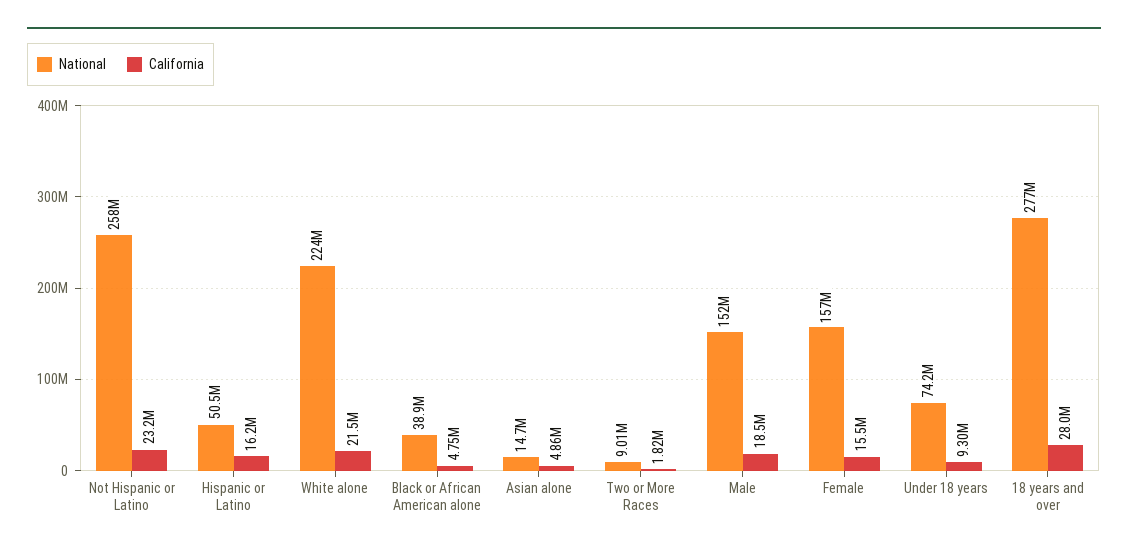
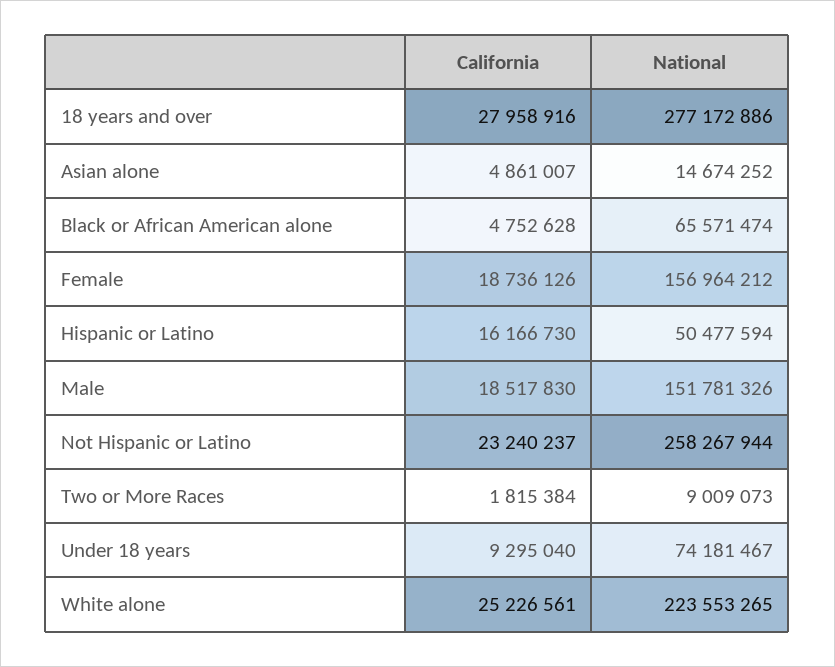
California, White alone: 21500000 -> 25226561
National, Black or African American alone: 38900000 -> 65571474
California, Female: 15500000 -> 18736126

